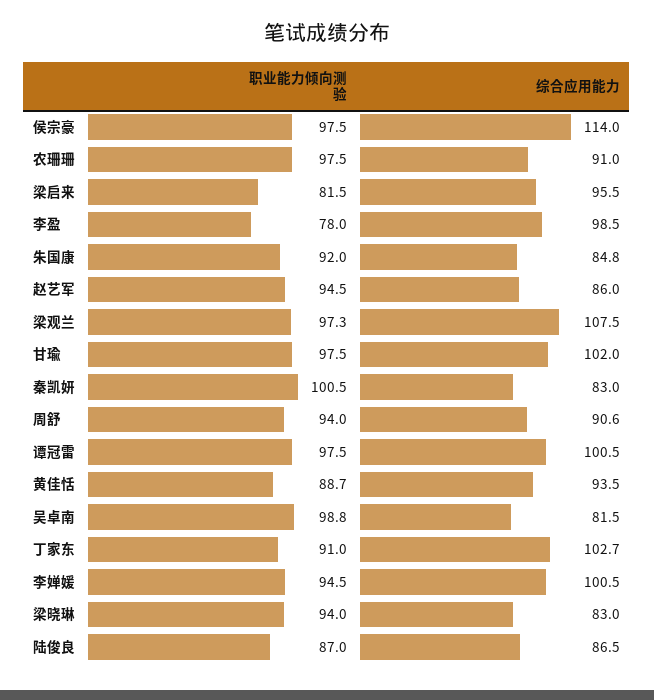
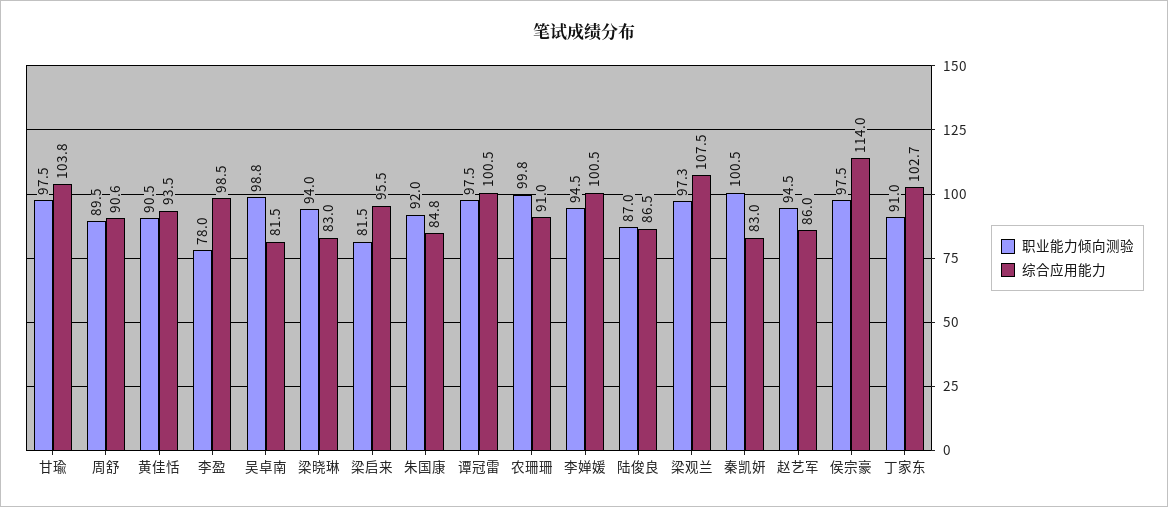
职业能力倾向测验, 农珊珊: 97.5 -> 99.8
综合应用能力, 甘瑜: 102 -> 103.8
职业能力倾向测验, 周舒: 94 -> 89.5
职业能力倾向测验, 黄佳恬: 88.7 -> 90.5

